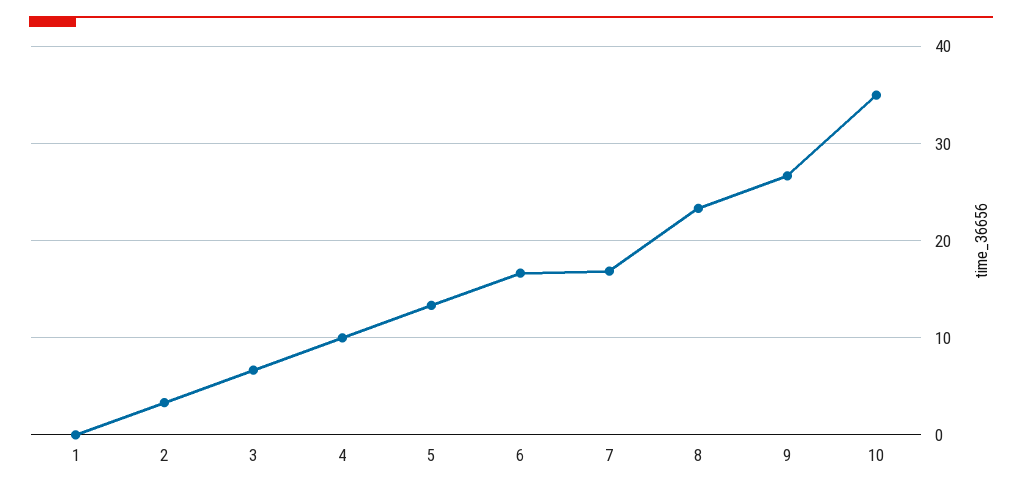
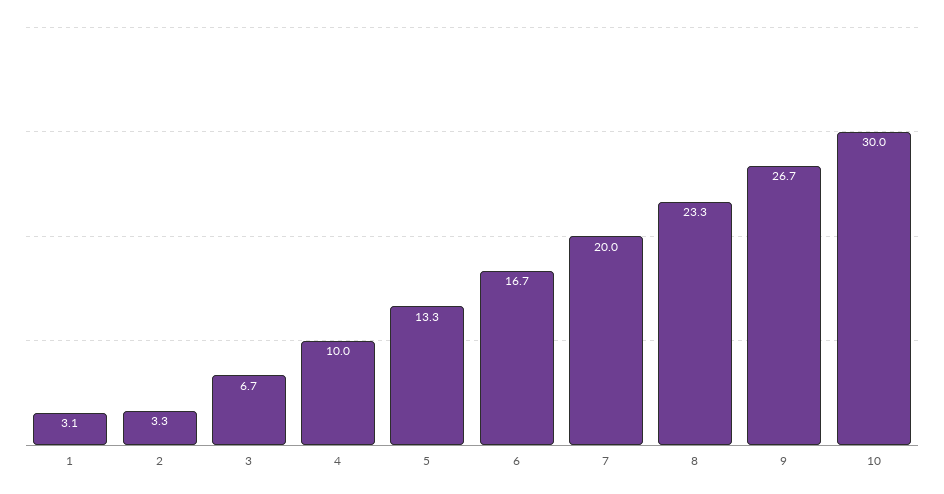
1: 0 -> 3.1
7: 17 -> 20
10: 35 -> 30

